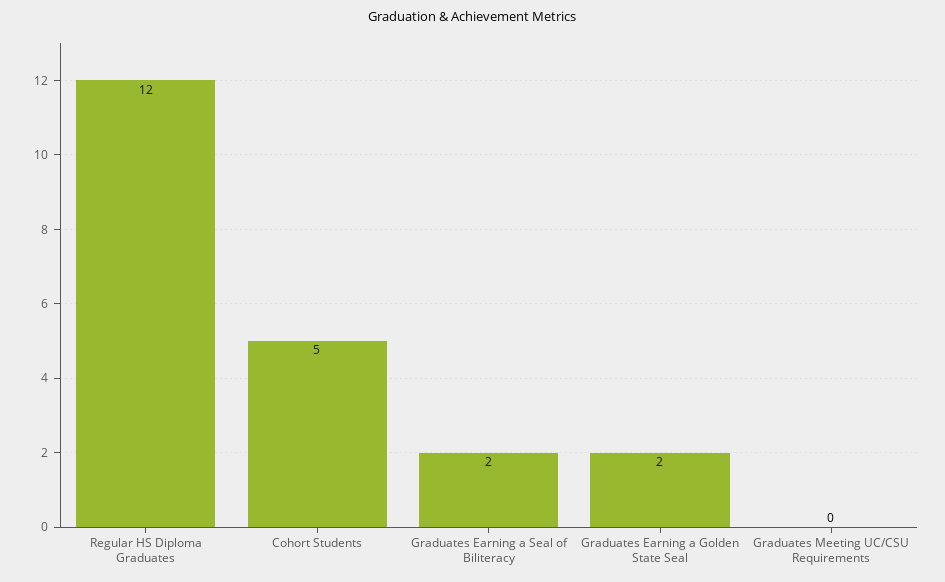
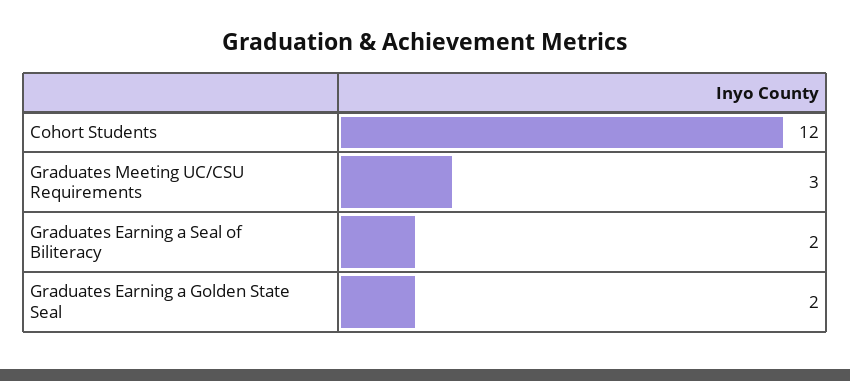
Regular HS Diploma Graduates: 12 -> none
Cohort Students: 5 -> 12
Graduates Meeting UC/CSU Requirements: 0 -> 3

